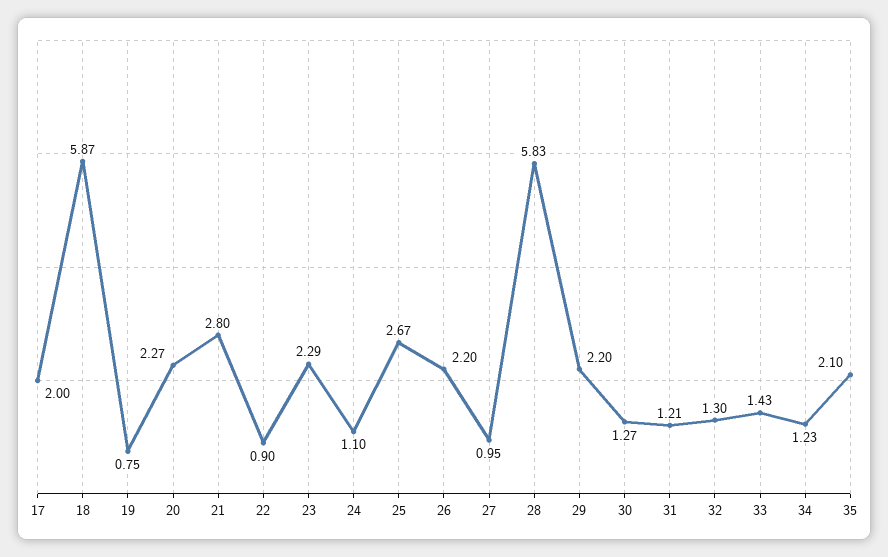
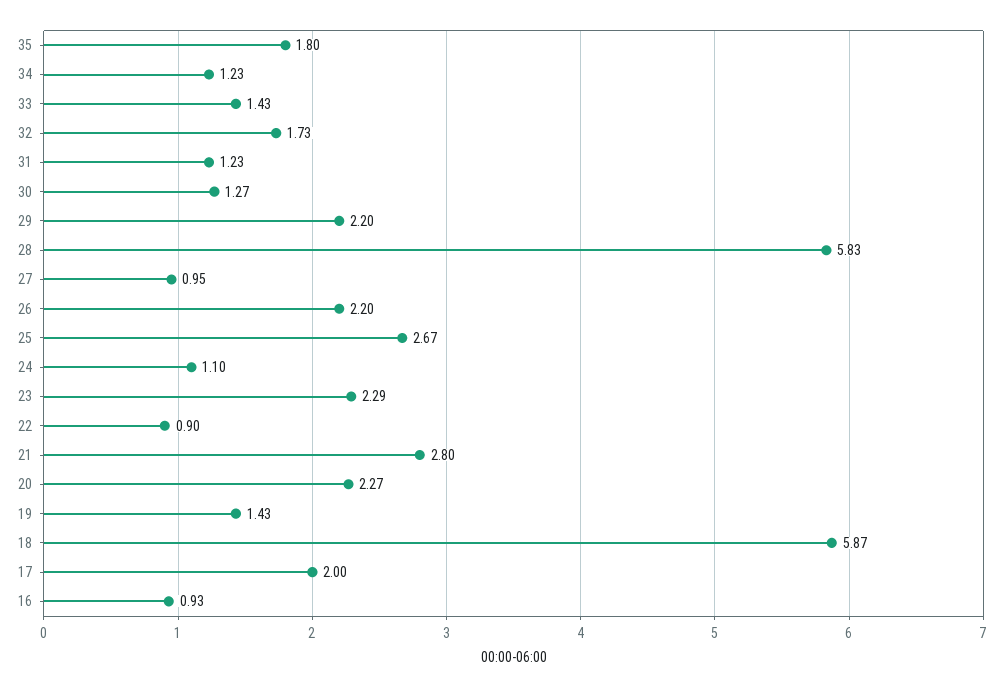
19: 0.75 -> 1.43
31: 1.21 -> 1.23
32: 1.3 -> 1.73
35: 2.1 -> 1.8
16: none -> 0.93

